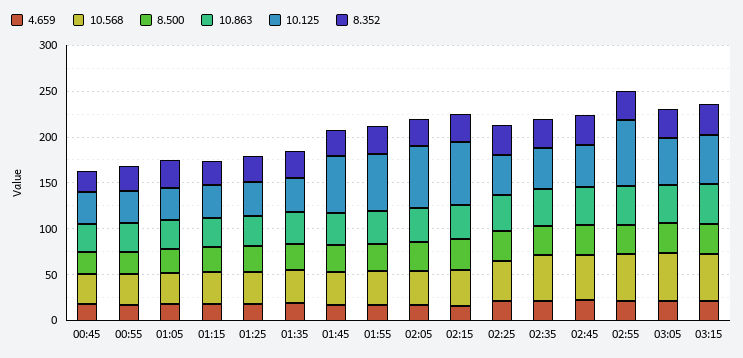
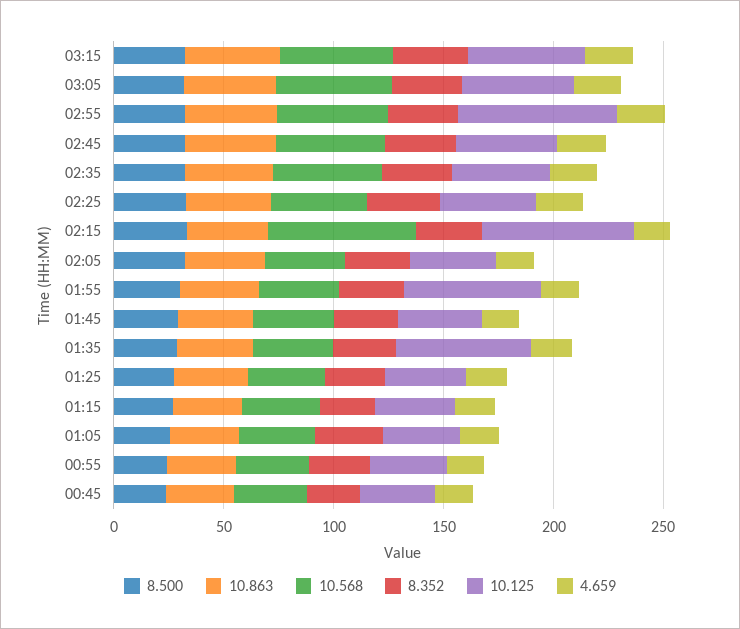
10.125, 01:35: 40 -> 60
10.125, 01:45: 60 -> 40
10.125, 02:05: 70 -> 40
10.568, 02:15: 40 -> 70

